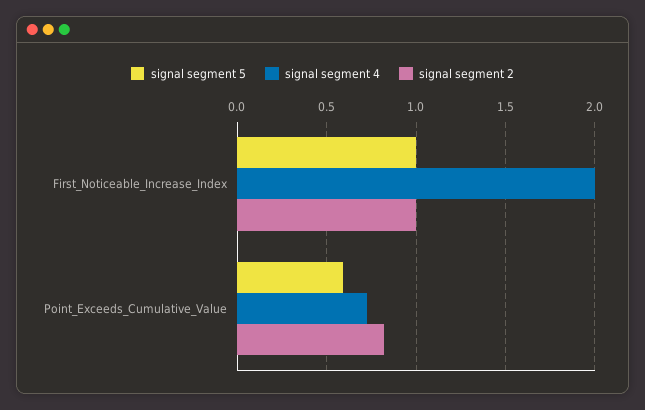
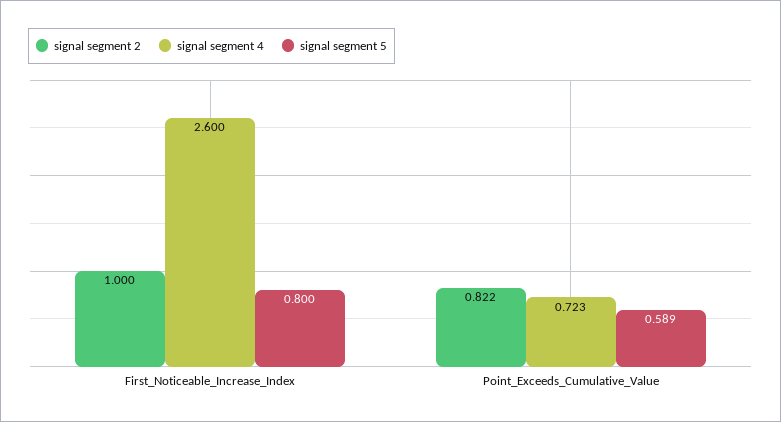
signal segment 5, First_Noticeable_Increase_Index: 1 -> 0.8
signal segment 4, First_Noticeable_Increase_Index: 2 -> 2.6

